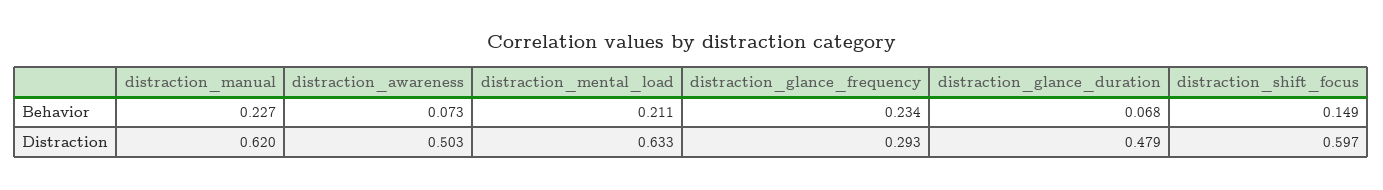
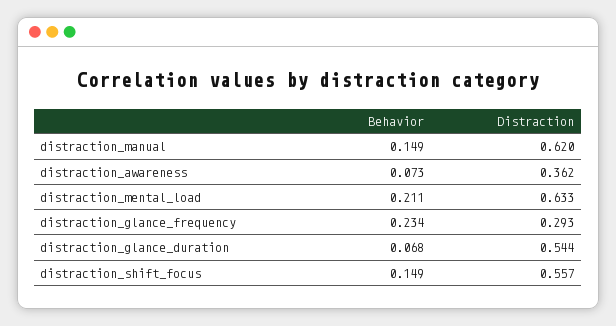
distraction_manual, Behavior: 0.227 -> 0.149
distraction_awareness, Distraction: 0.503 -> 0.362
distraction_glance_duration, Distraction: 0.479 -> 0.544
distraction_shift_focus, Distraction: 0.597 -> 0.557

